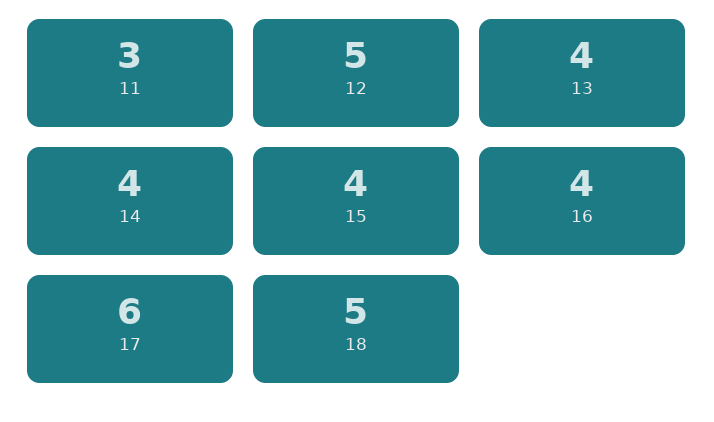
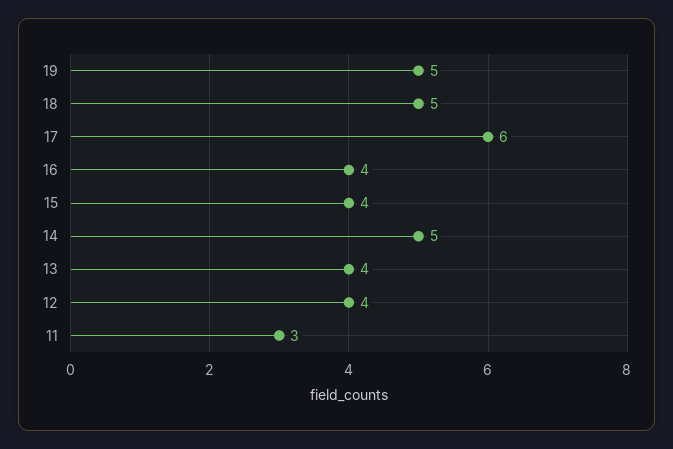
12: 5 -> 4
14: 4 -> 5
19: none -> 5

